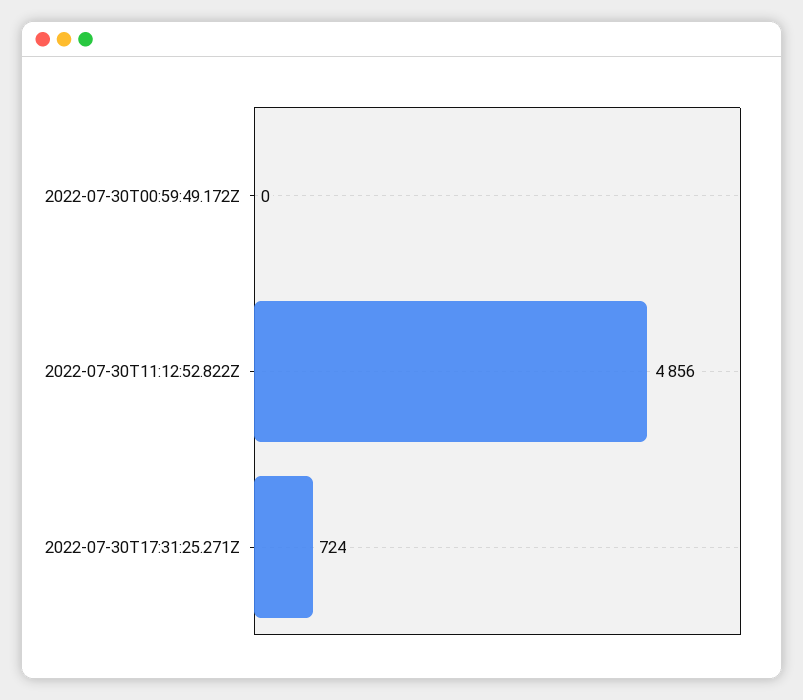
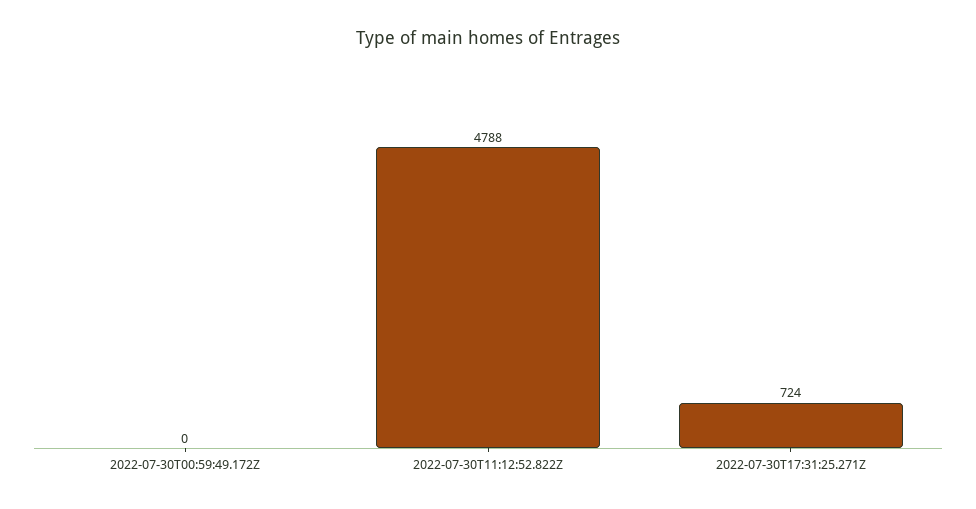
2022-07-30T11:12:52.822Z: 4856 -> 4788

